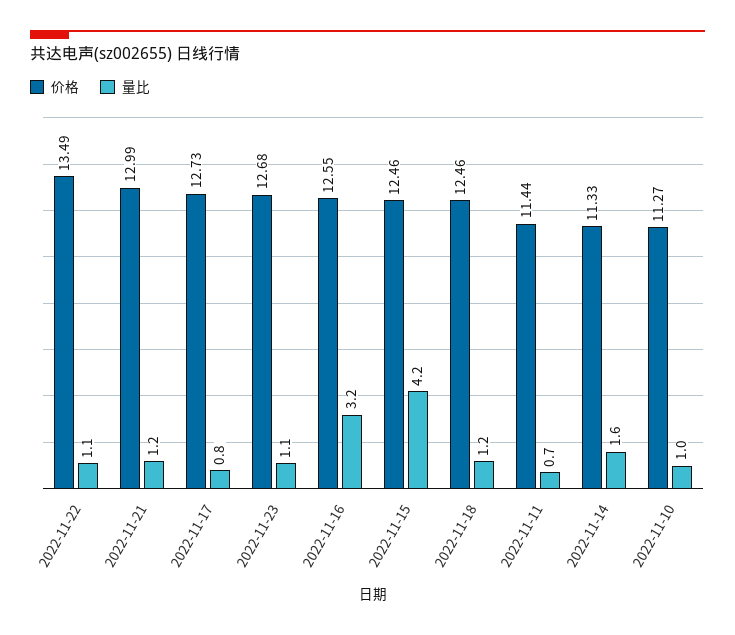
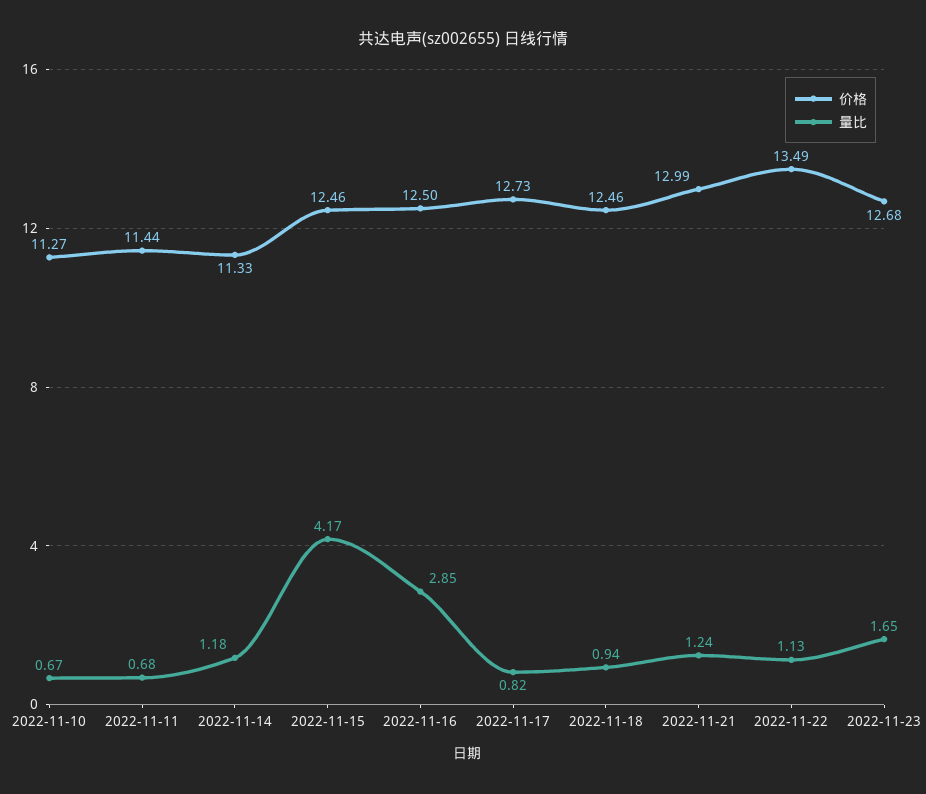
量比, 2022-11-23: 1.1 -> 1.65
价格, 2022-11-16: 12.55 -> 12.5
量比, 2022-11-16: 3.2 -> 2.85
量比, 2022-11-18: 1.2 -> 0.94
量比, 2022-11-14: 1.6 -> 1.18
量比, 2022-11-10: 1 -> 0.67

